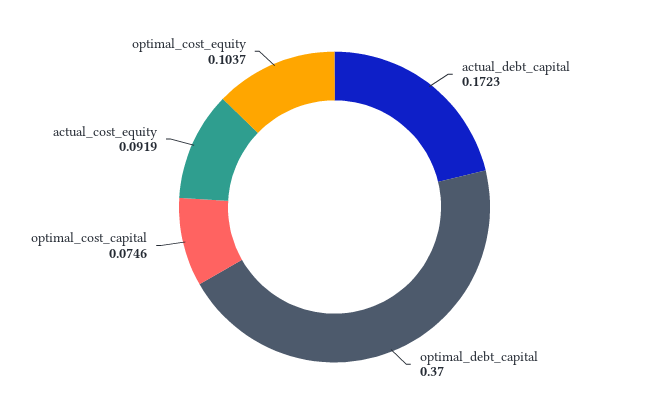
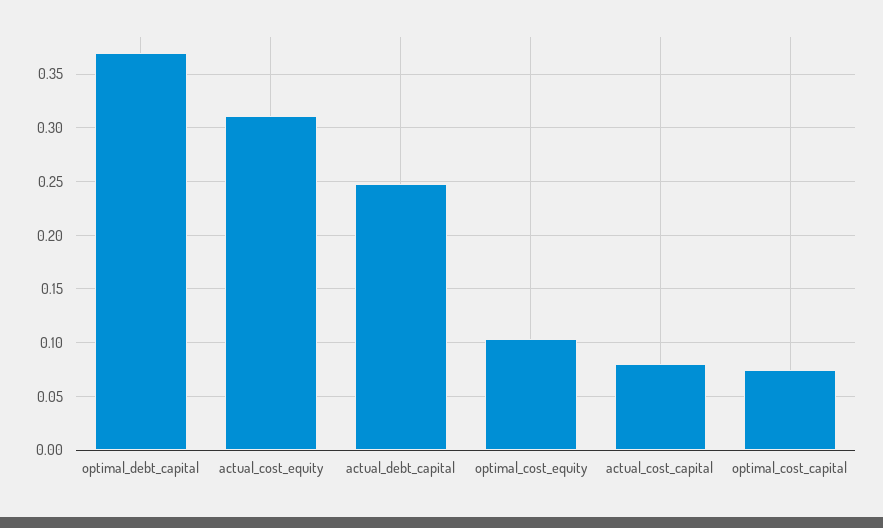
actual_debt_capital: 0.1723 -> 0.25
actual_cost_equity: 0.0919 -> 0.31
actual_cost_capital: none -> 0.08

